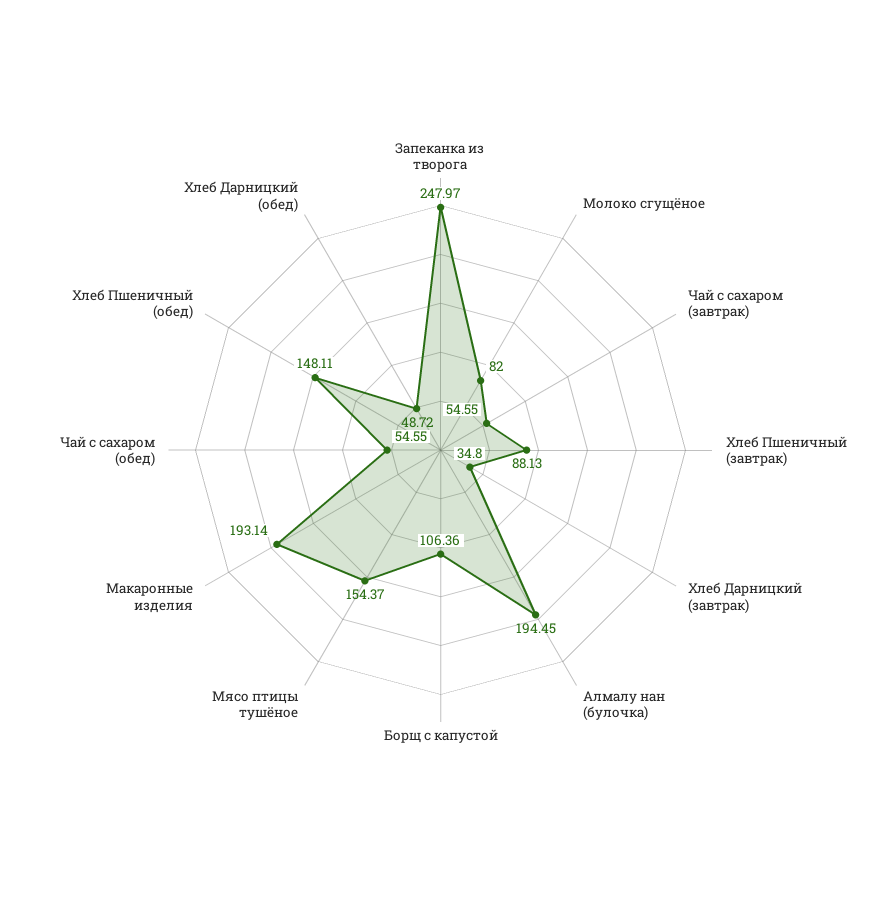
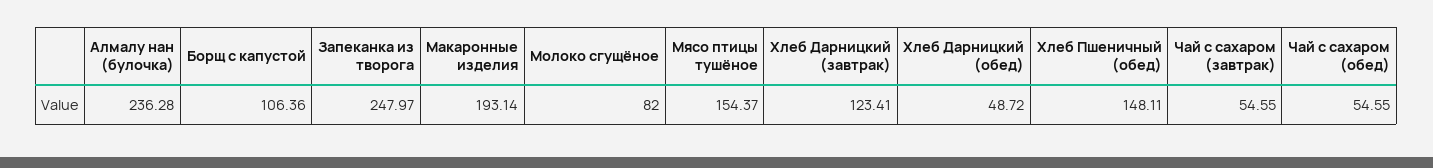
Хлеб Пшеничный (завтрак): 88.13 -> none
Хлеб Дарницкий (завтрак): 34.8 -> 123.41
Алмалу нан (булочка): 194.45 -> 236.28

